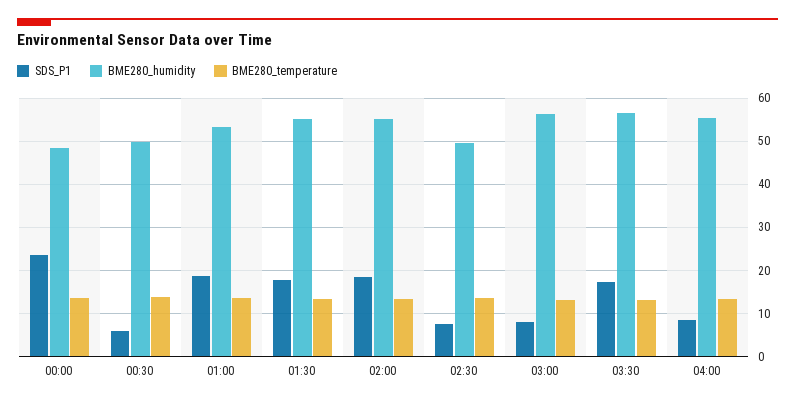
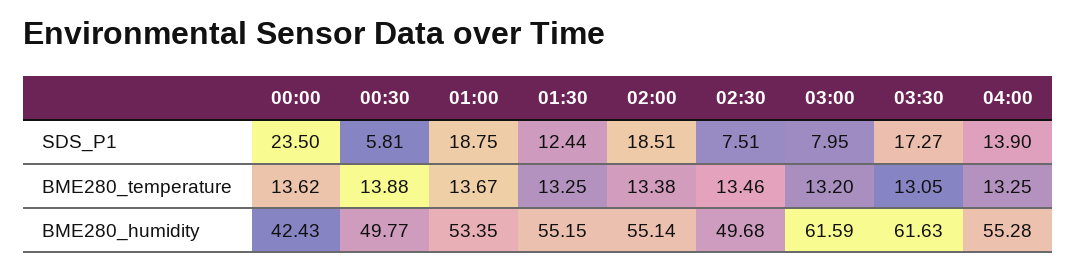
BME280_humidity, 00:00: 48 -> 42.43
SDS_P1, 01:30: 18 -> 12.44
BME280_humidity, 03:00: 56 -> 61.59
BME280_humidity, 03:30: 56 -> 61.63
SDS_P1, 04:00: 8 -> 13.9

